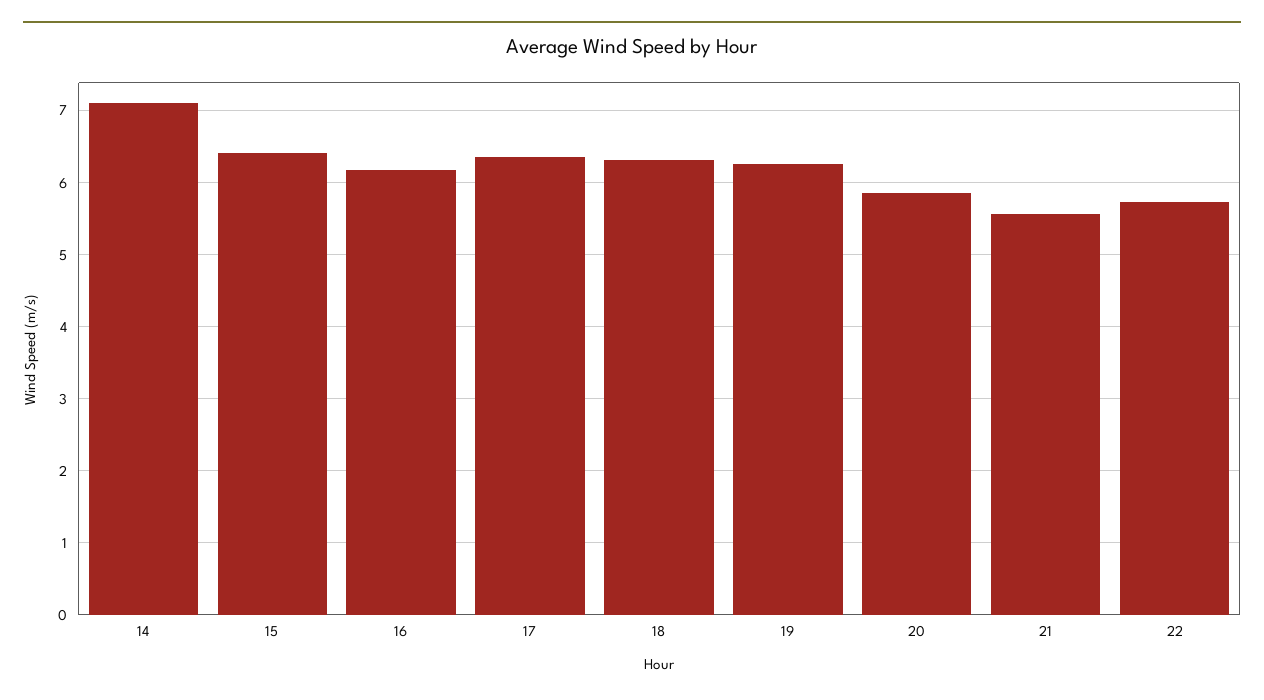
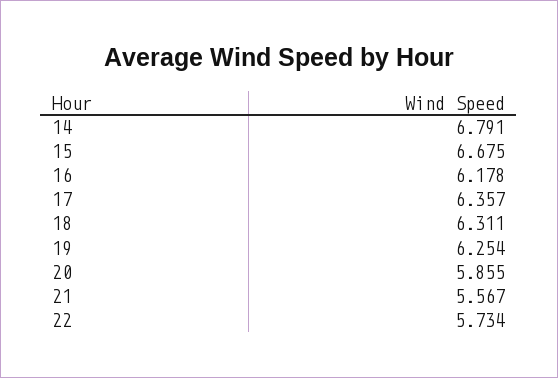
14: 7.1 -> 6.791
15: 6.4 -> 6.675

